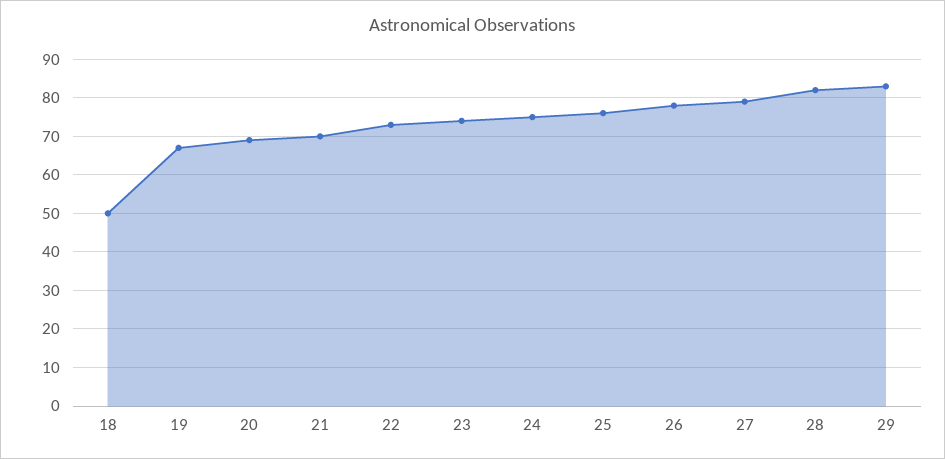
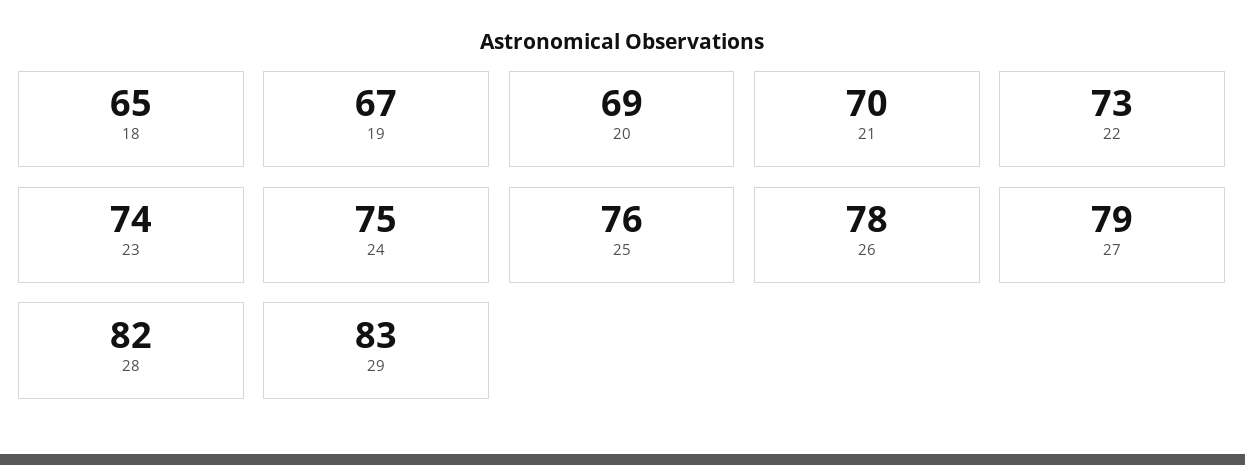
18: 50 -> 65

